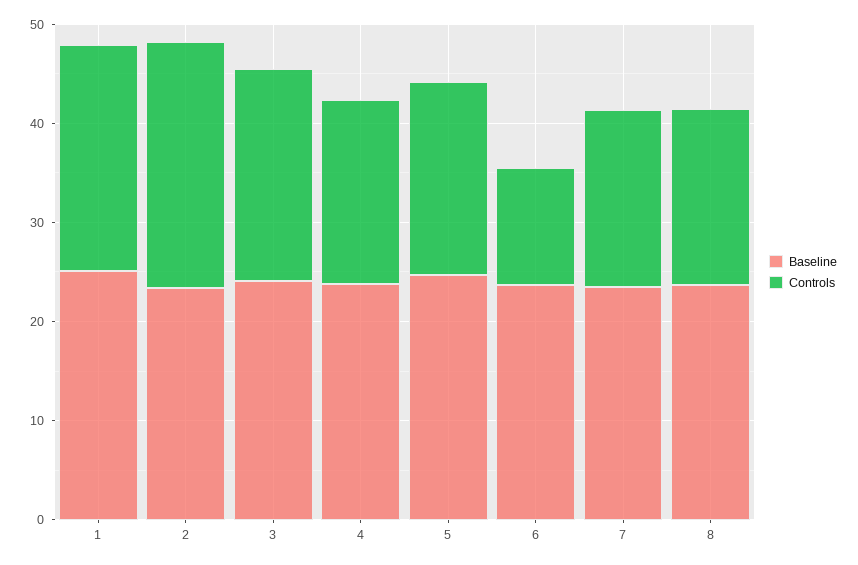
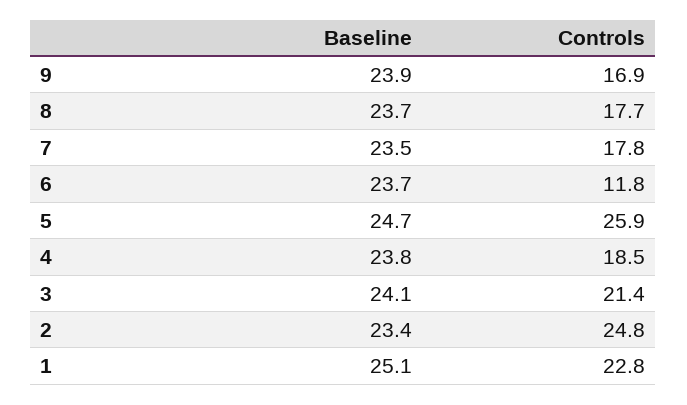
Controls, 5: 20 -> 25.9
Baseline, 9: none -> 23.9
Controls, 9: none -> 16.9

